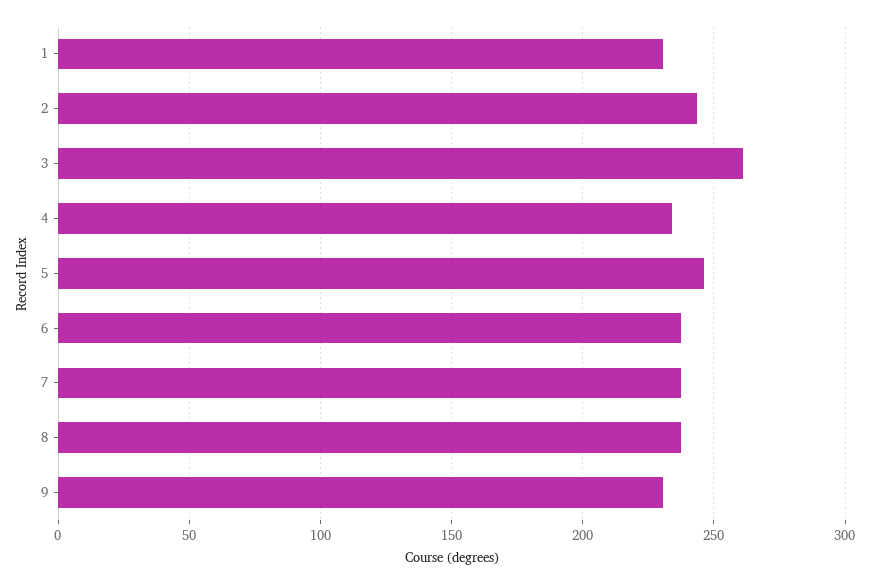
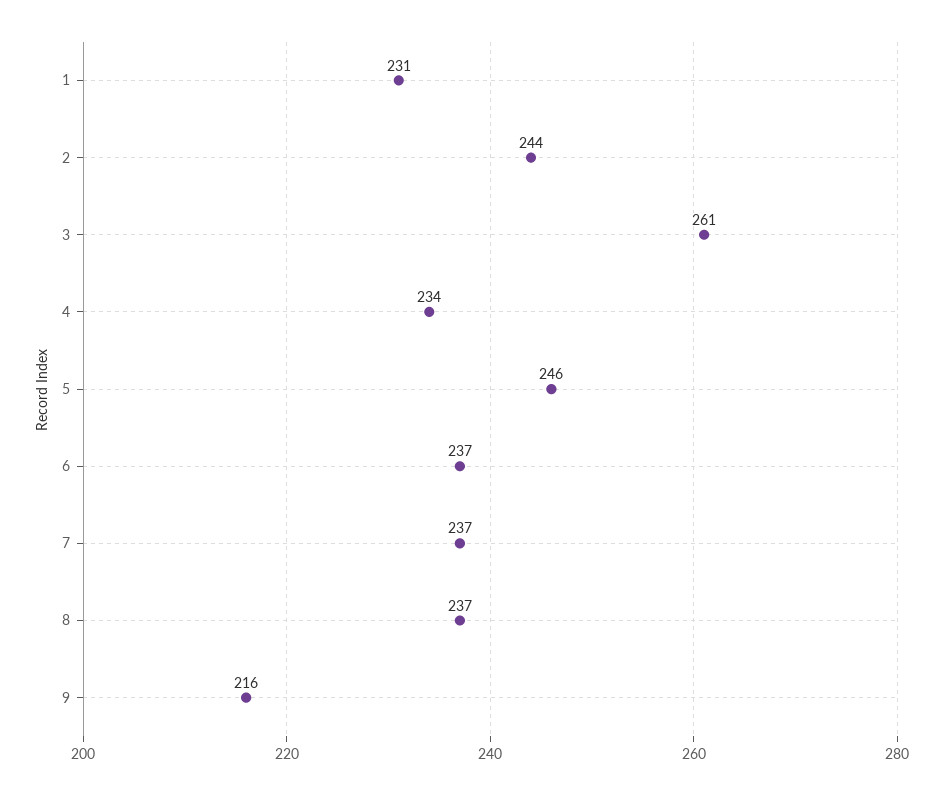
9: 230 -> 216

